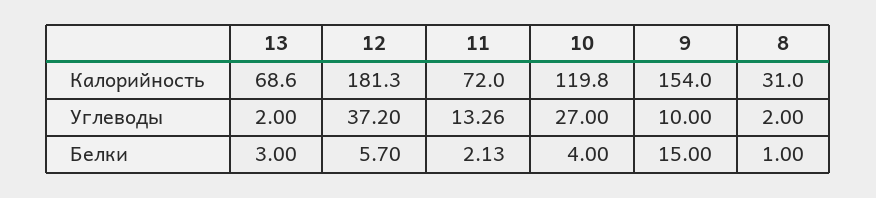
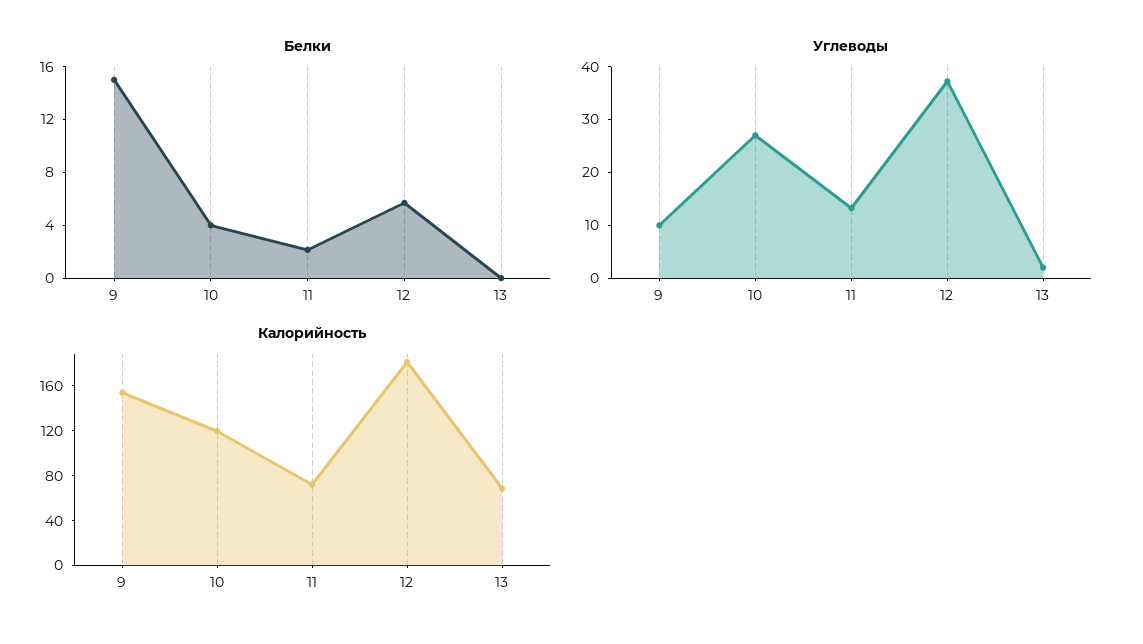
Калорийность, 8: 31 -> none
Углеводы, 8: 2 -> none
Белки, 13: 3 -> 0
Белки, 8: 1 -> none

